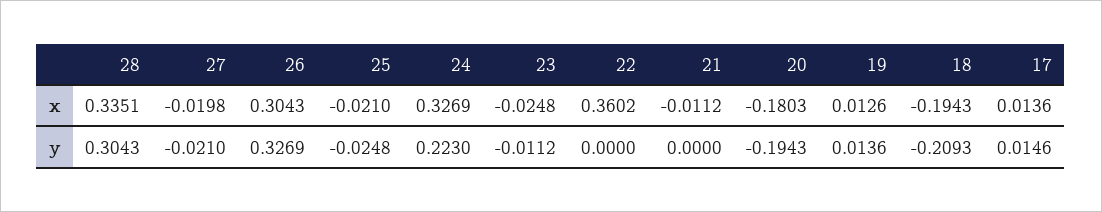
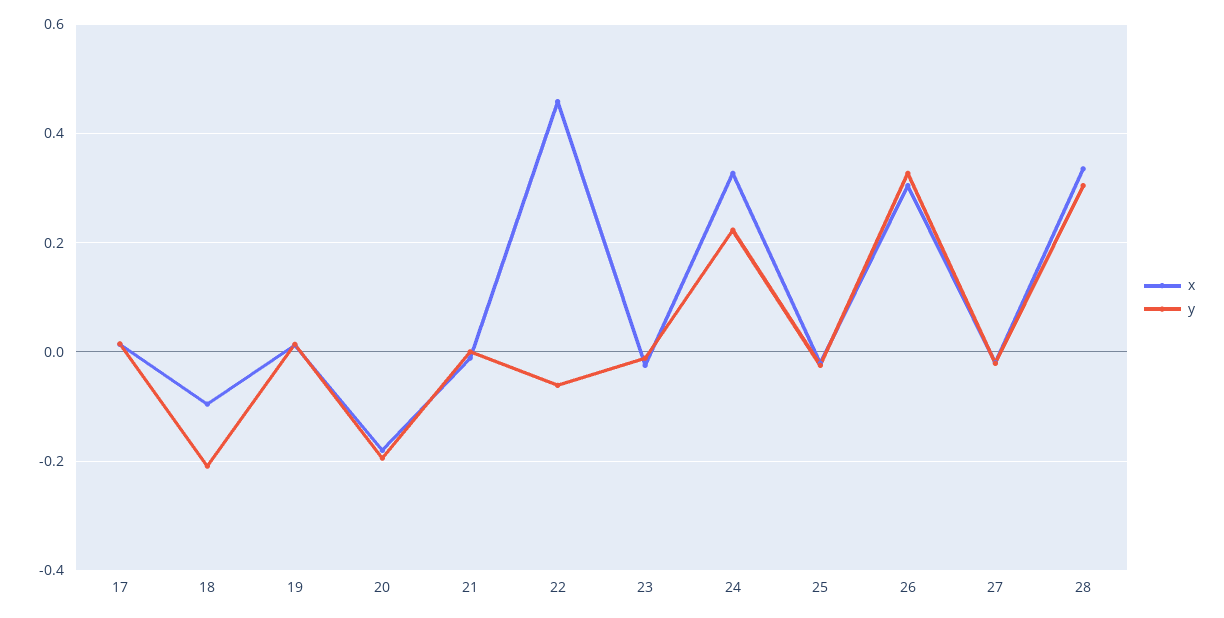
x, 22: 0.3602 -> 0.46
x, 18: -0.1943 -> -0.1
y, 22: 0 -> -0.06

